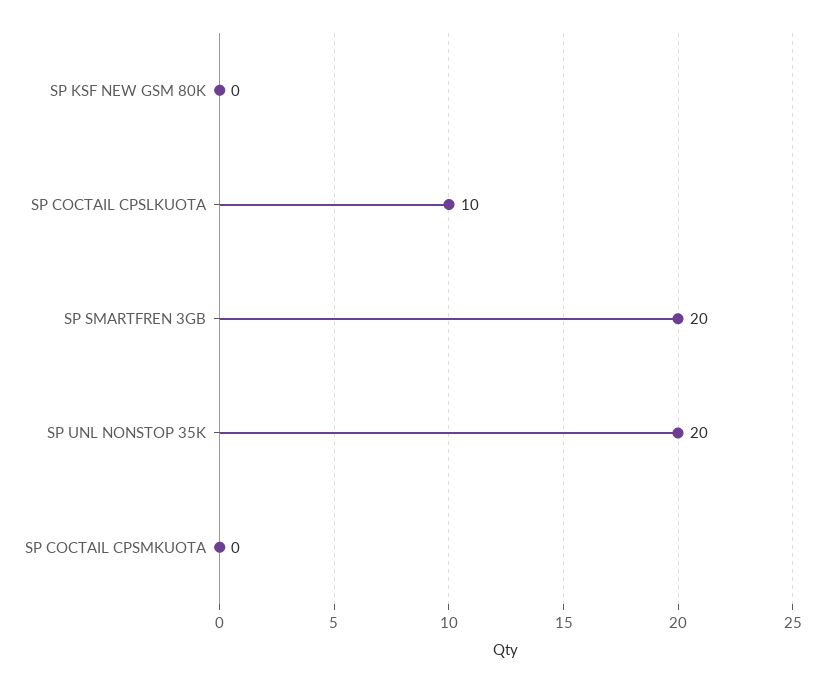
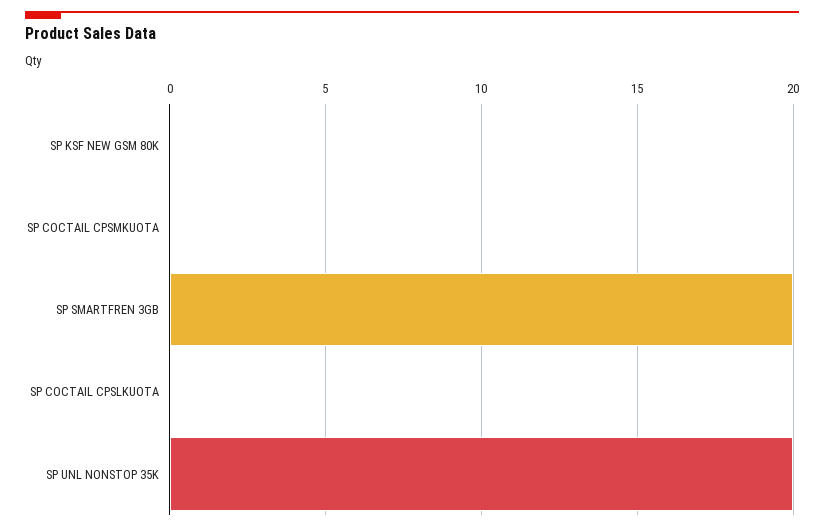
SP COCTAIL CPSLKUOTA: 10 -> 0

